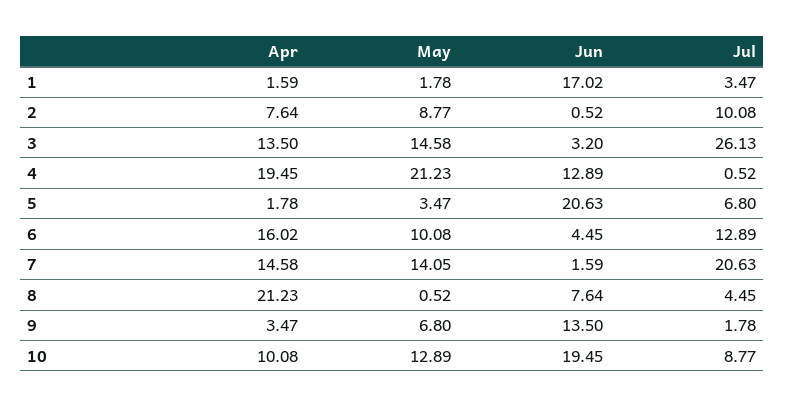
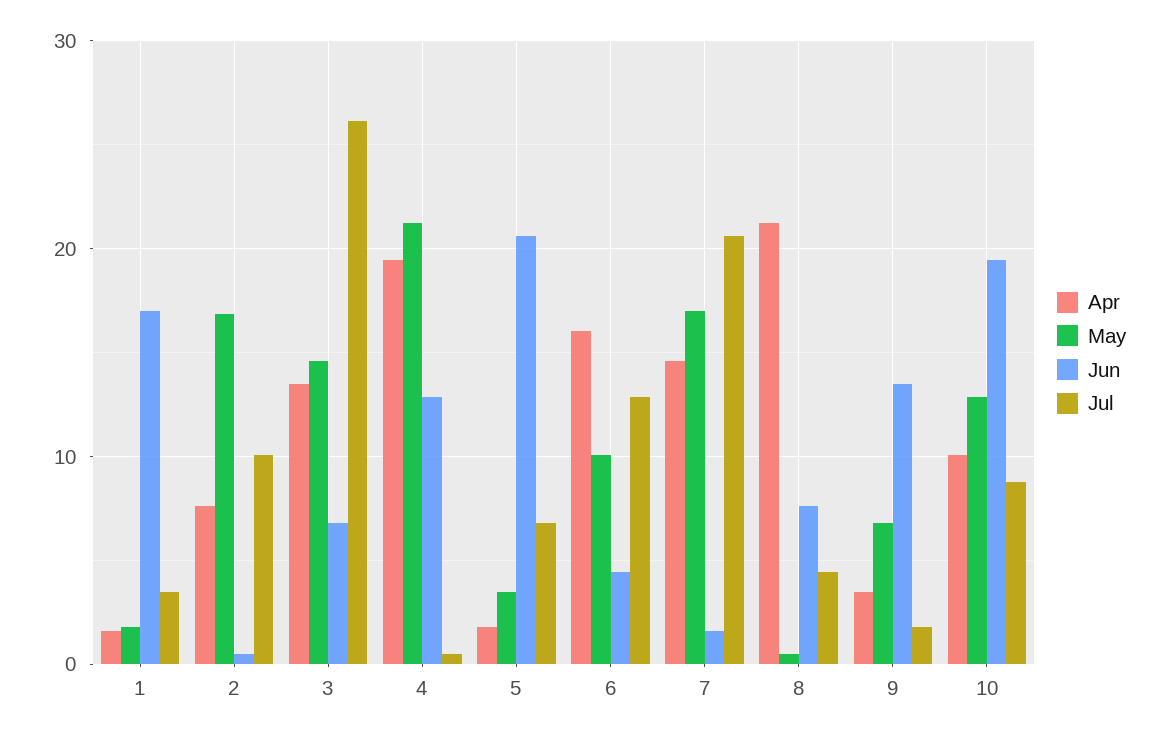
May, 2: 8.77 -> 17
Jun, 3: 3.2 -> 7
May, 7: 14.05 -> 17

